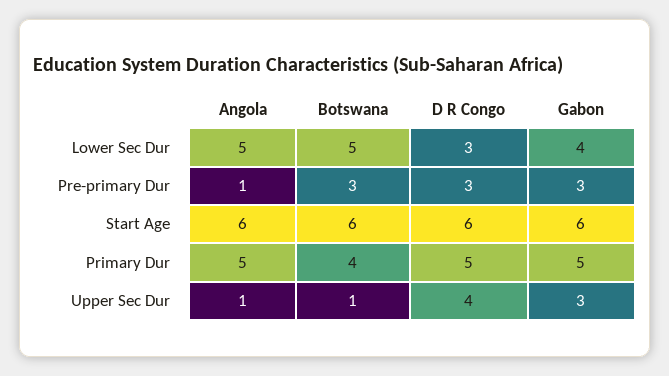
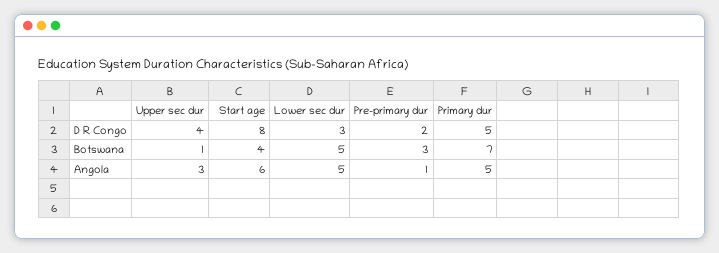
Gabon, Lower Sec Dur: 4 -> none
D R Congo, Pre-primary Dur: 3 -> 2
Gabon, Pre-primary Dur: 3 -> none
Botswana, Start Age: 6 -> 4
D R Congo, Start Age: 6 -> 8
Gabon, Start Age: 6 -> none
Botswana, Primary Dur: 4 -> 7
Gabon, Primary Dur: 5 -> none
Angola, Upper Sec Dur: 1 -> 3
Gabon, Upper Sec Dur: 3 -> none

